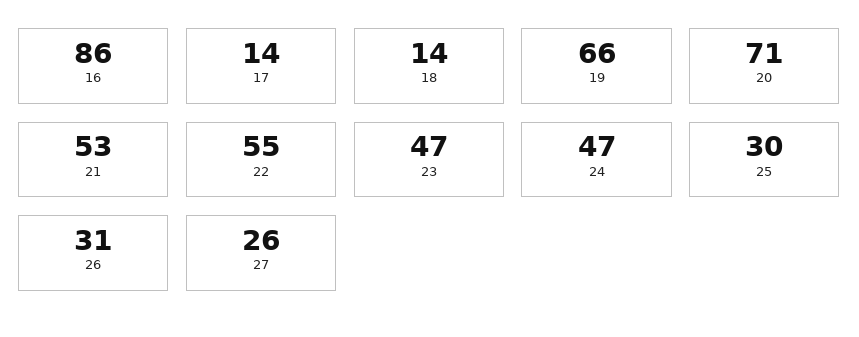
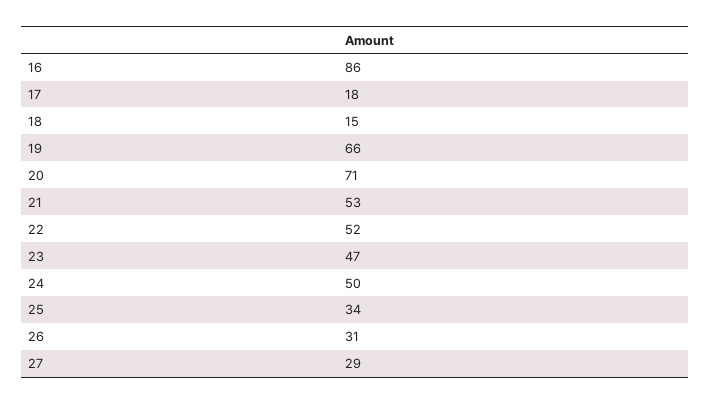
17: 14 -> 18
18: 14 -> 15
22: 55 -> 52
24: 47 -> 50
25: 30 -> 34
27: 26 -> 29

